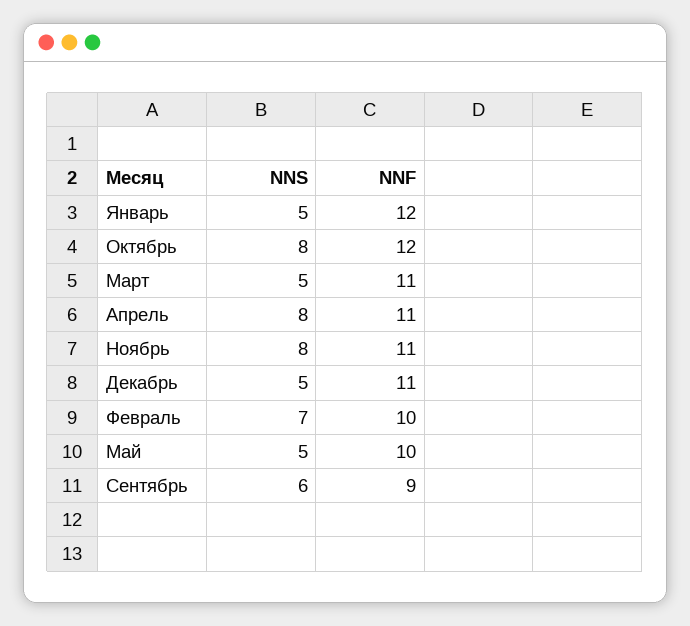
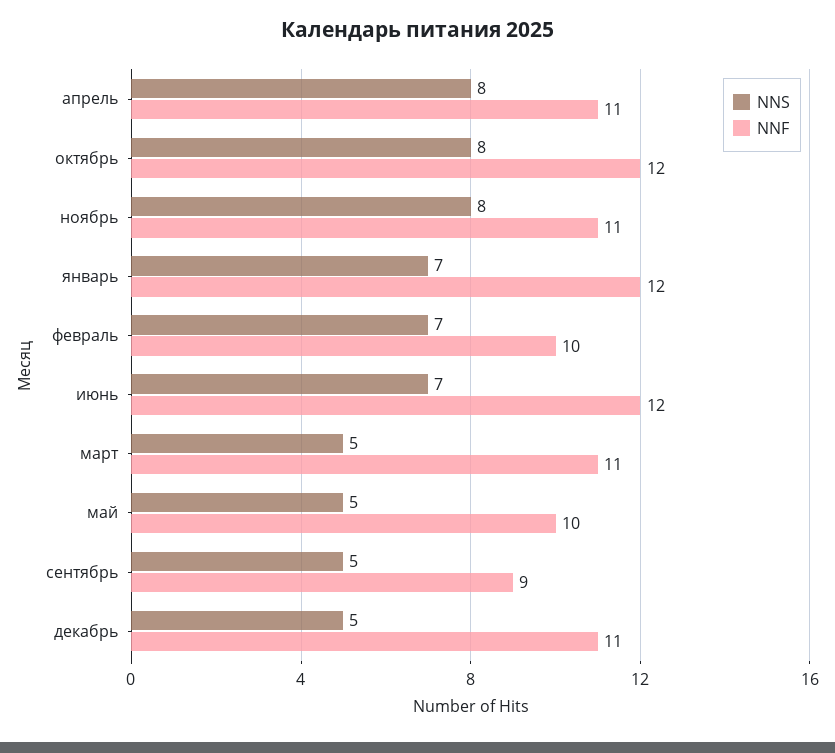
NNS, Январь: 5 -> 7
NNS, Сентябрь: 6 -> 5
NNS, июнь: none -> 7
NNF, июнь: none -> 12

